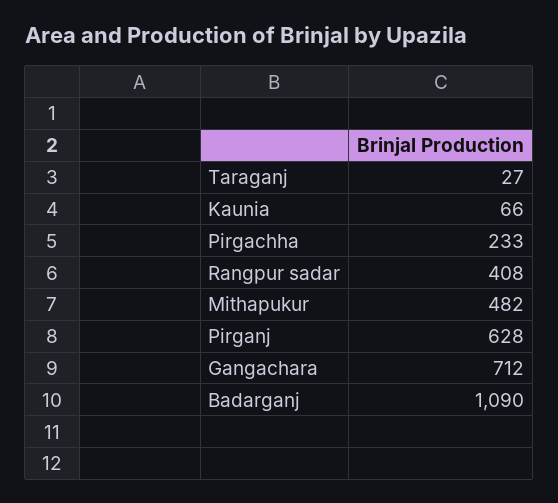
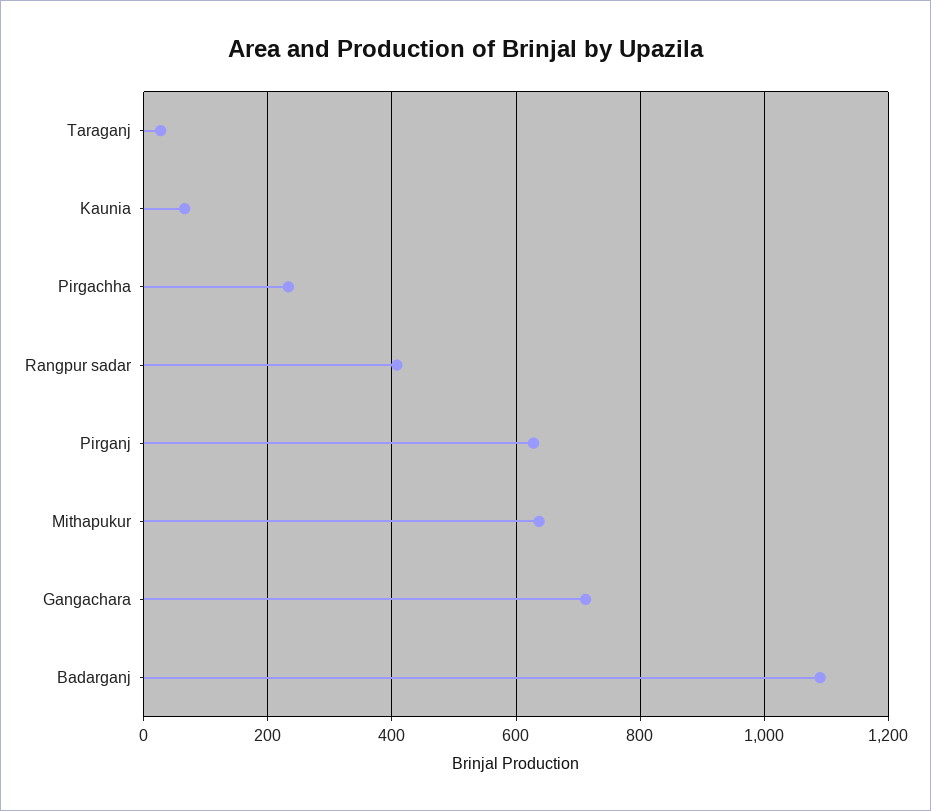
Mithapukur: 482 -> 640

